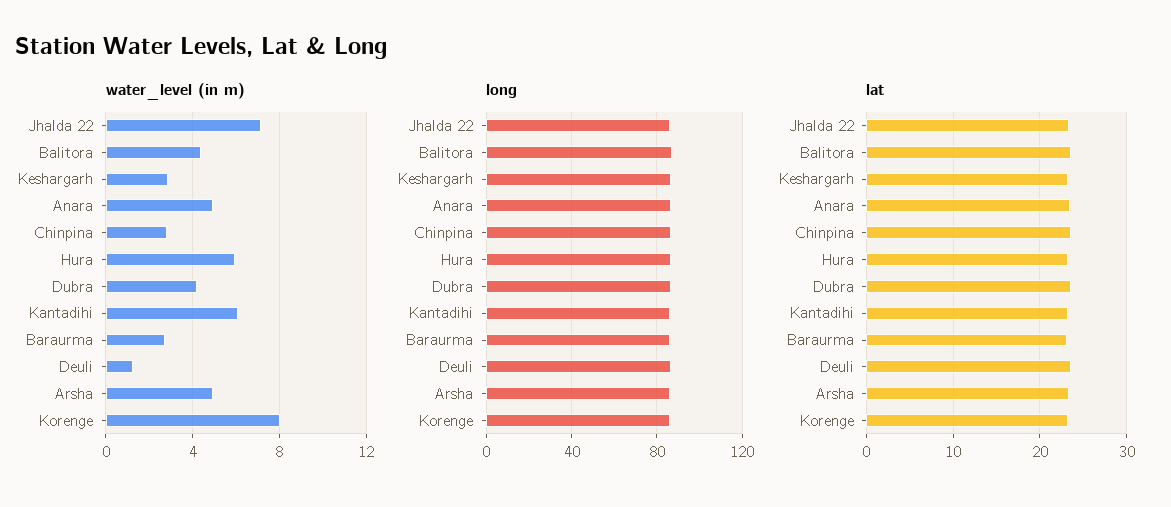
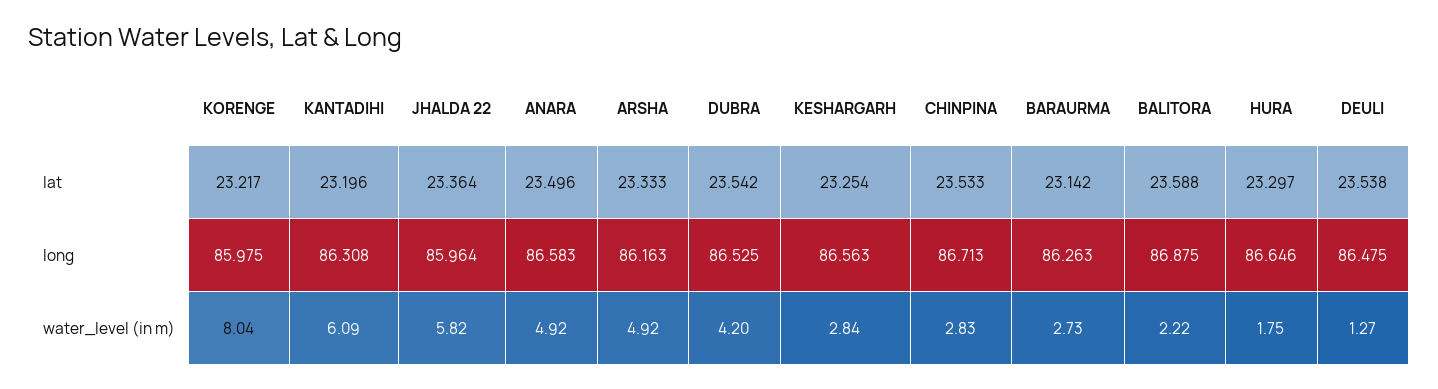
water_level (in m), Jhalda 22: 7 -> 5.82
water_level (in m), Balitora: 4.5 -> 2.22
water_level (in m), Hura: 6 -> 1.75

